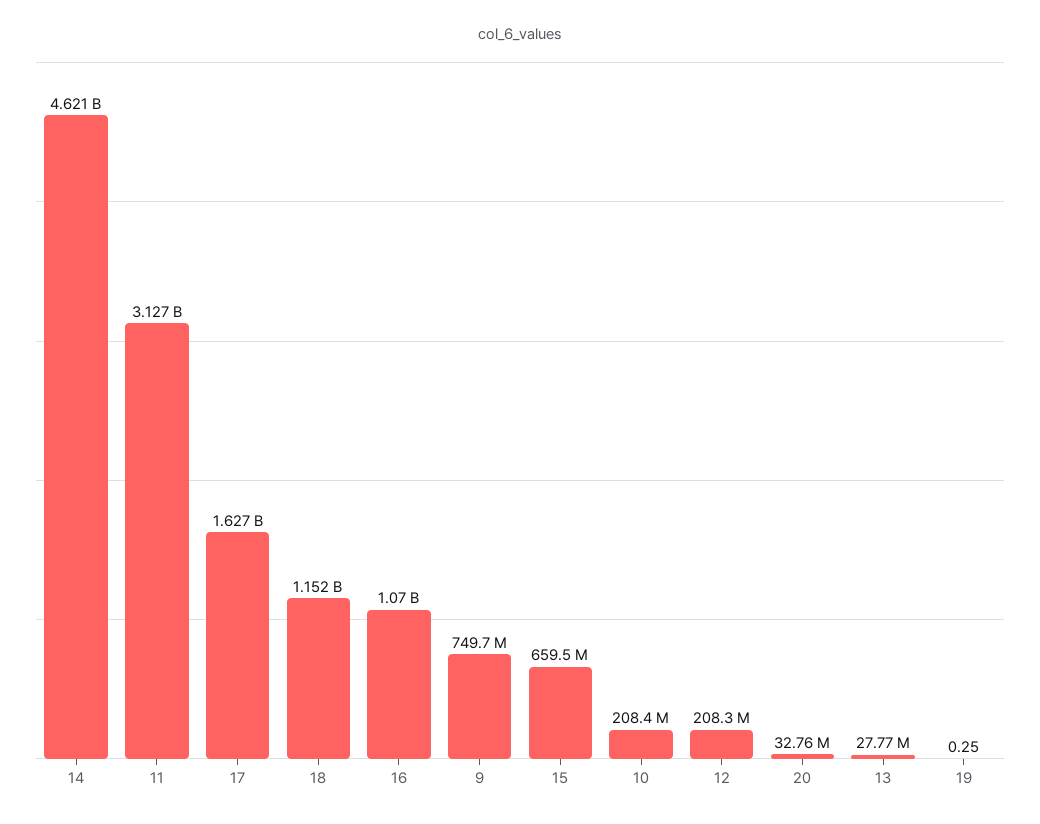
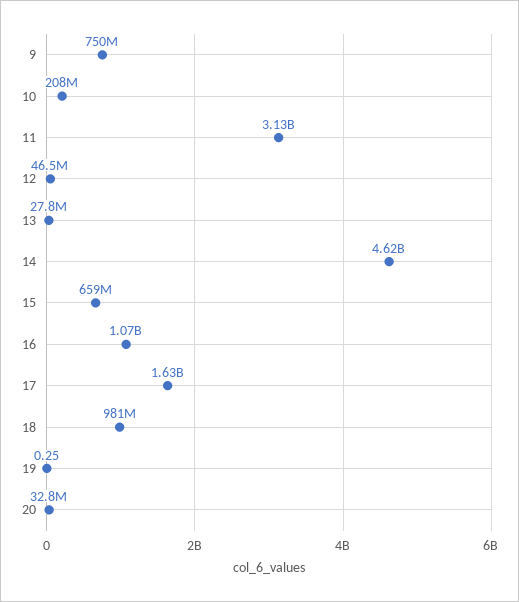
18: 1152000000 -> 981000000
12: 208300000 -> 46500000

